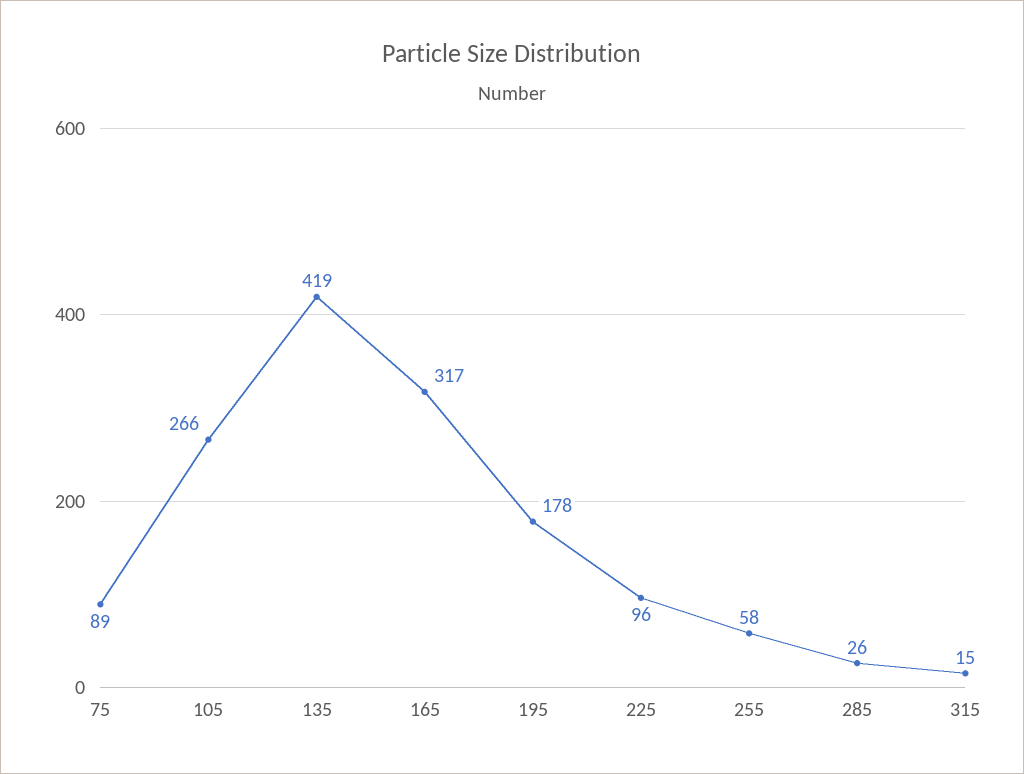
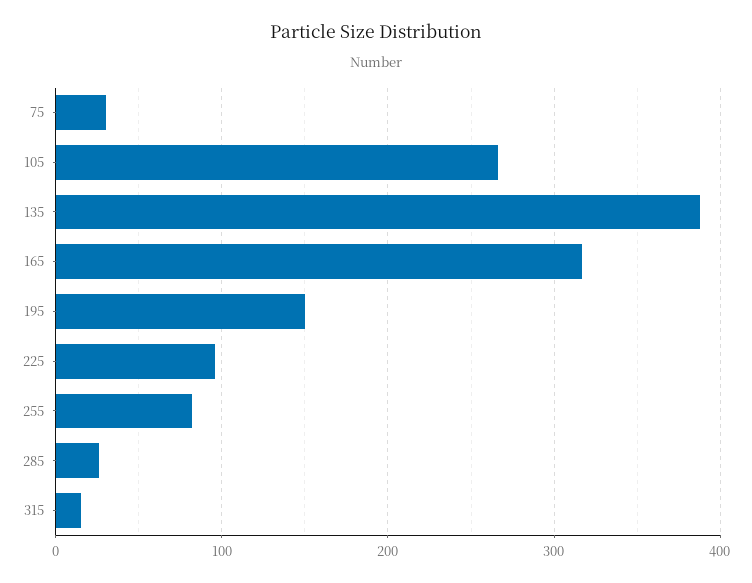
75: 89 -> 30
135: 419 -> 390
195: 178 -> 150
255: 58 -> 80

